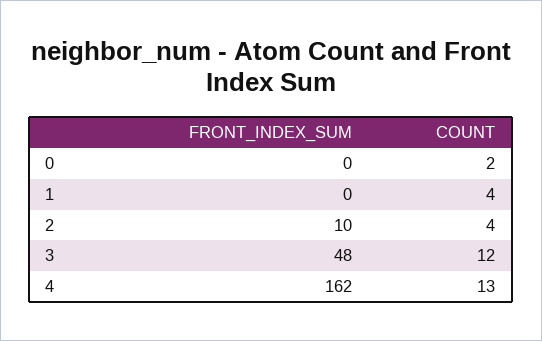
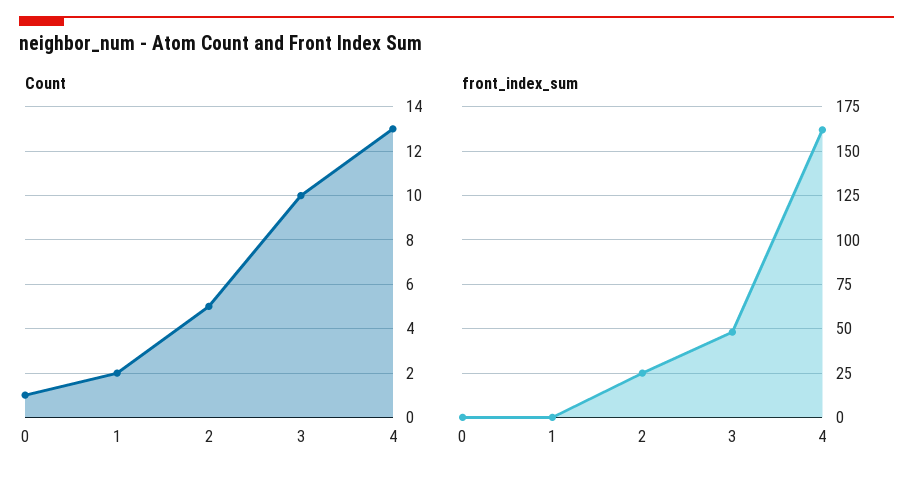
COUNT, 0: 2 -> 1
COUNT, 1: 4 -> 2
FRONT_INDEX_SUM, 2: 10 -> 25
COUNT, 2: 4 -> 5
COUNT, 3: 12 -> 10

